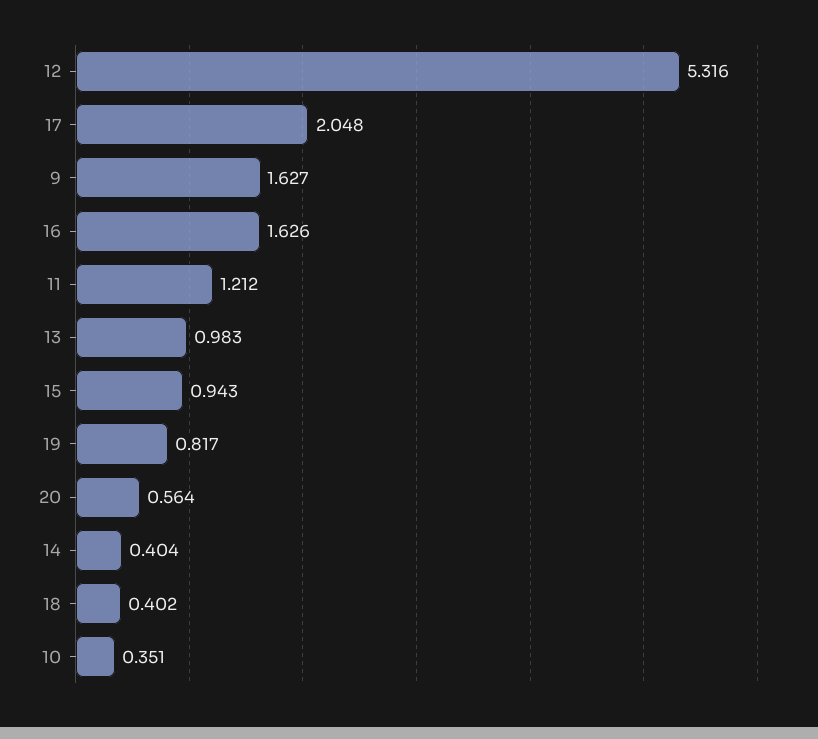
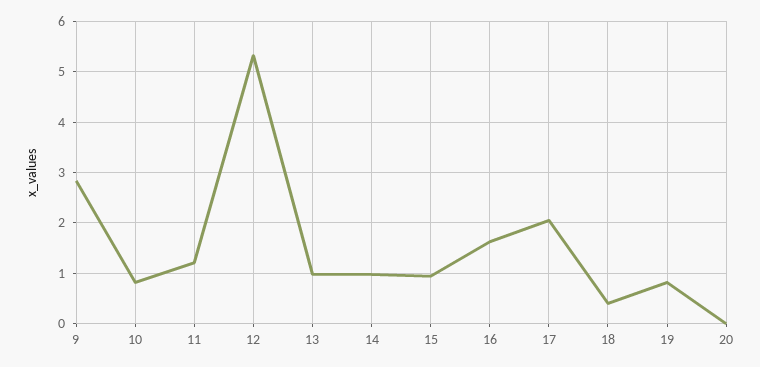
9: 1.627 -> 2.8
20: 0.564 -> 0
14: 0.404 -> 1
10: 0.351 -> 0.8

